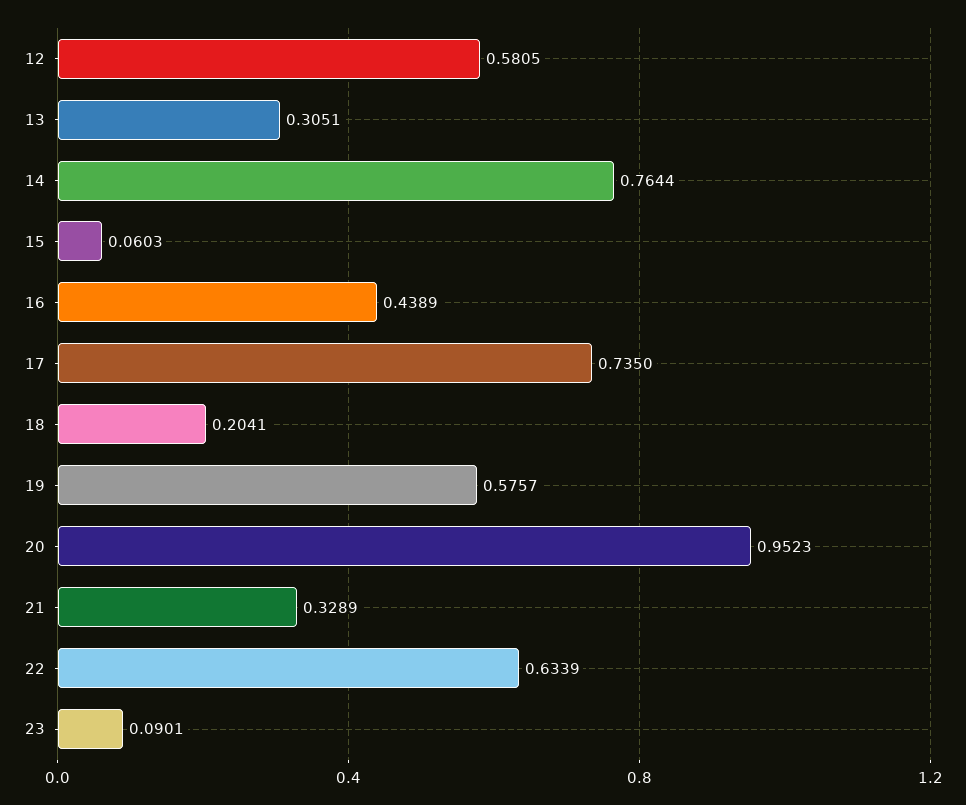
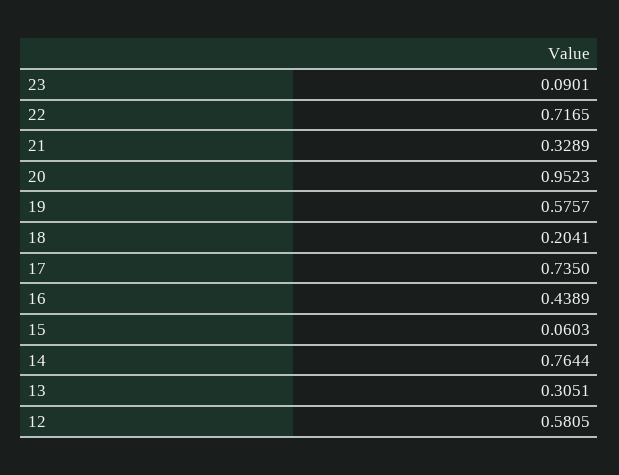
22: 0.6339 -> 0.7165

